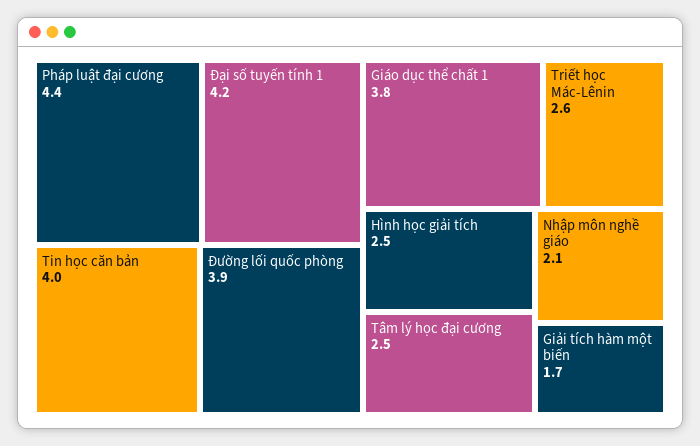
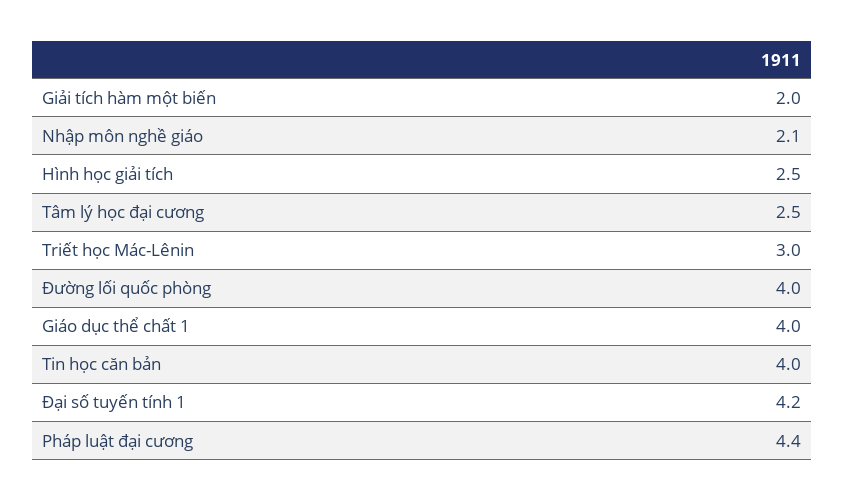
Đường lối quốc phòng: 3.9 -> 4
Giáo dục thể chất 1: 3.8 -> 4
Triết học Mác-Lênin: 2.6 -> 3
Giải tích hàm một biến: 1.7 -> 2

